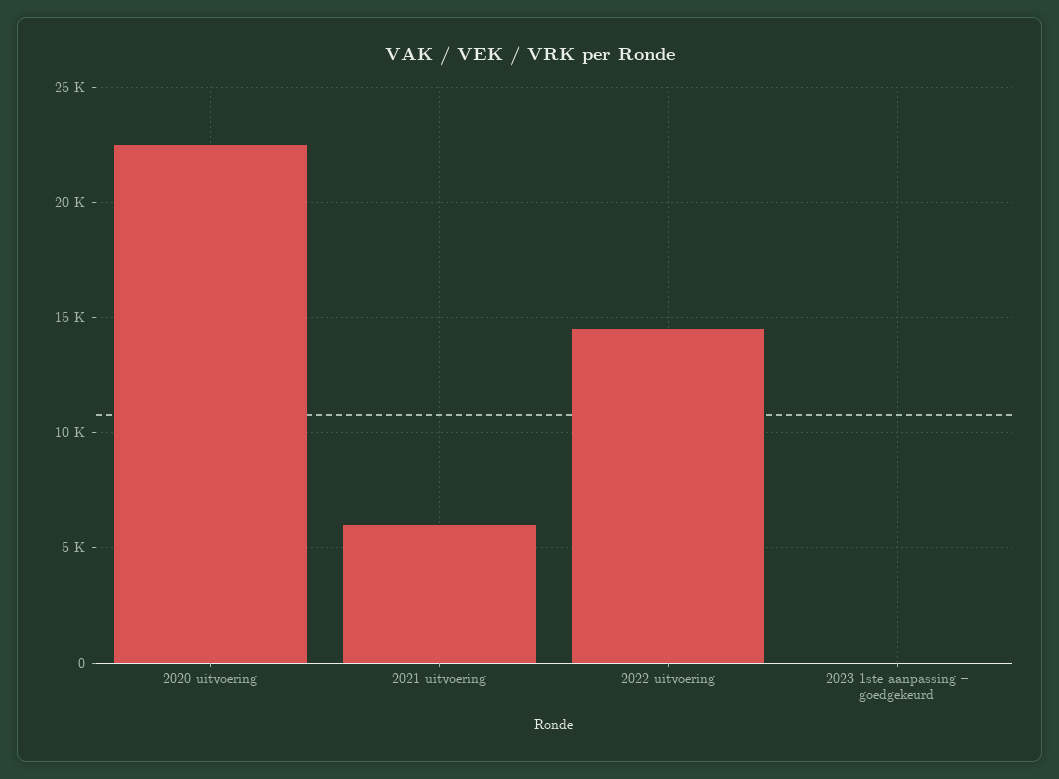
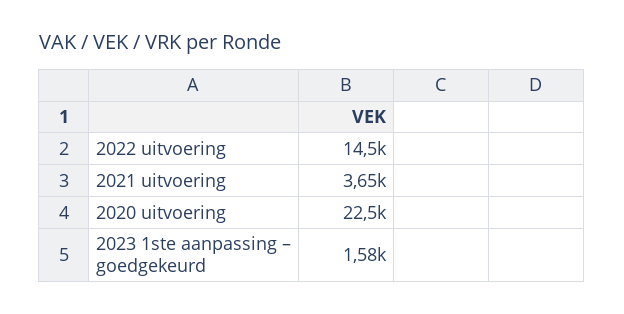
2021 uitvoering: 6000 -> 3650
2023 1ste aanpassing – goedgekeurd: 0 -> 1580

